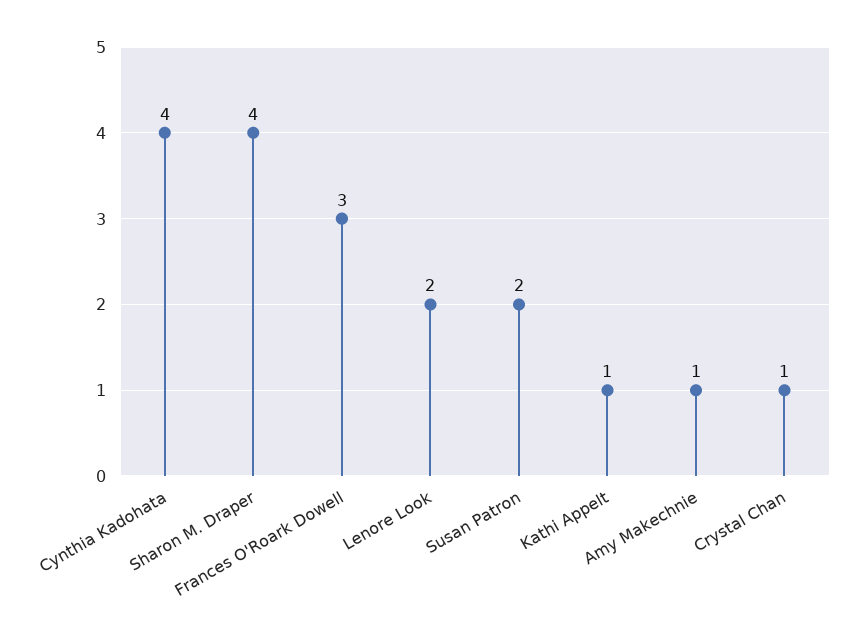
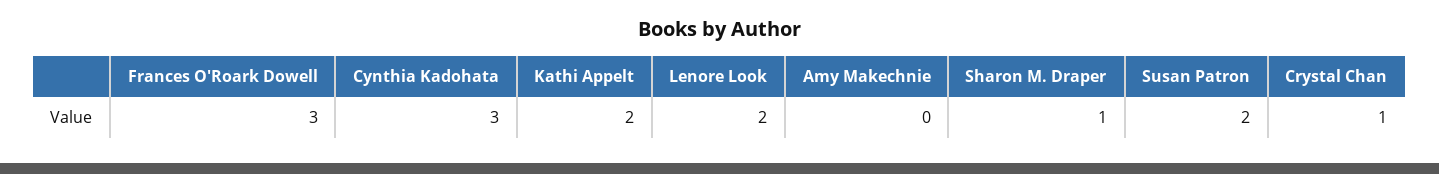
Cynthia Kadohata: 4 -> 3
Sharon M. Draper: 4 -> 1
Kathi Appelt: 1 -> 2
Amy Makechnie: 1 -> 0

